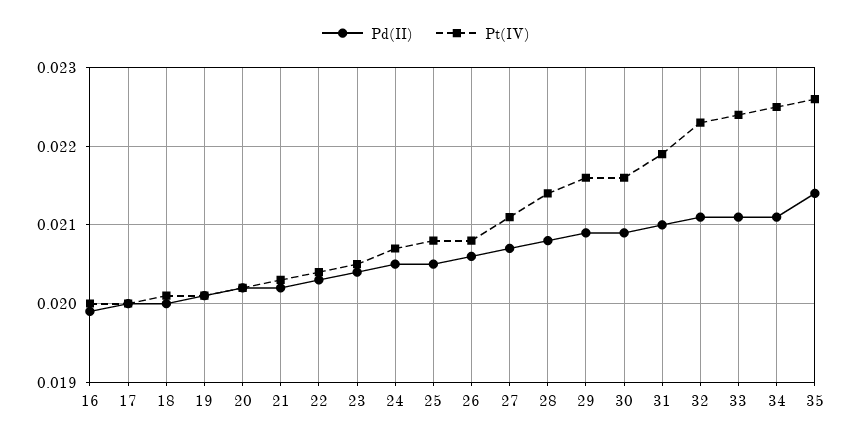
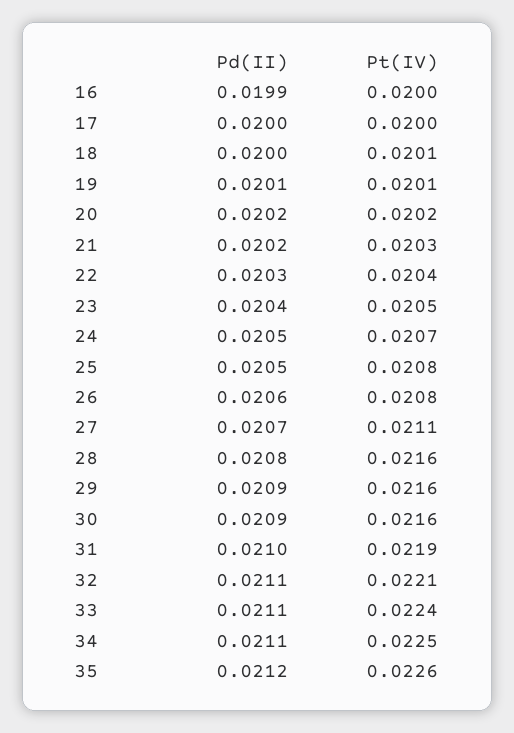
Pt(IV), 28: 0.0214 -> 0.0216
Pt(IV), 32: 0.0223 -> 0.0221
Pd(II), 35: 0.0214 -> 0.0212

